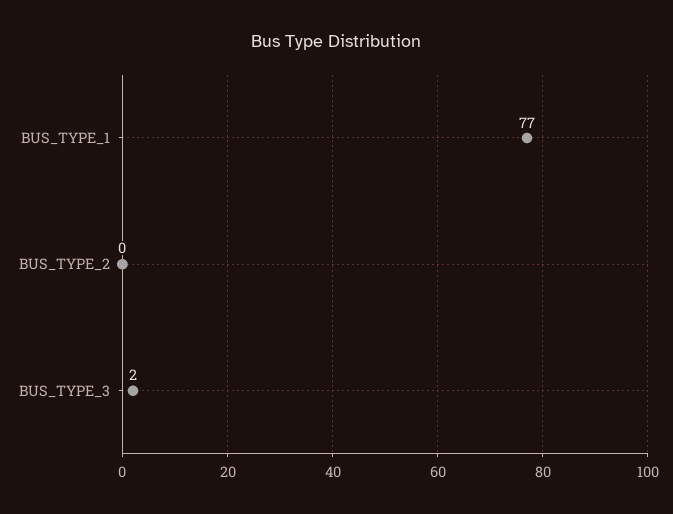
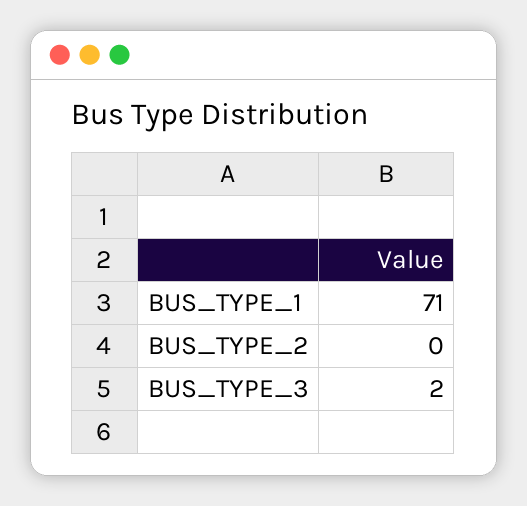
BUS_TYPE_1: 77 -> 71

